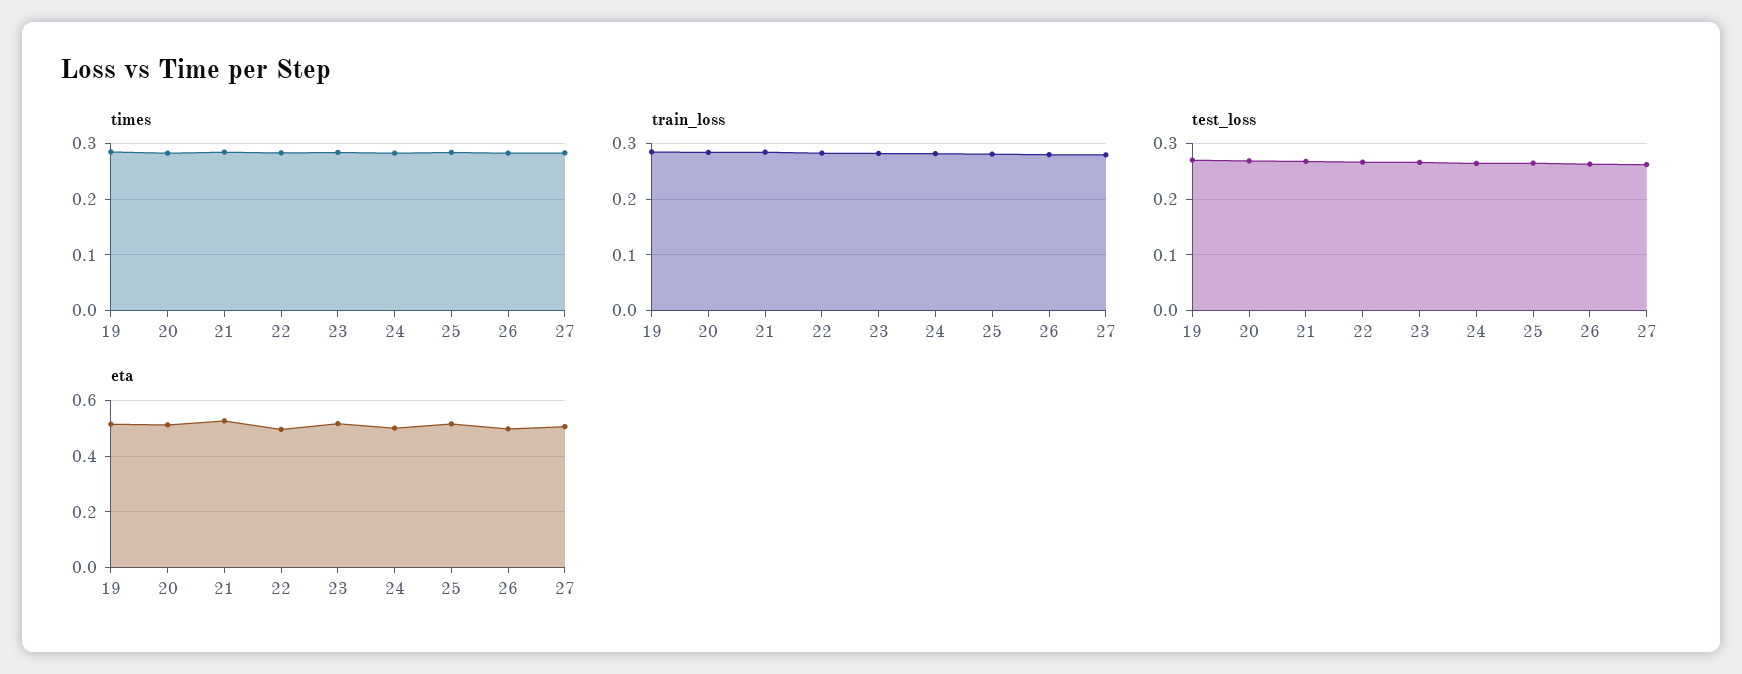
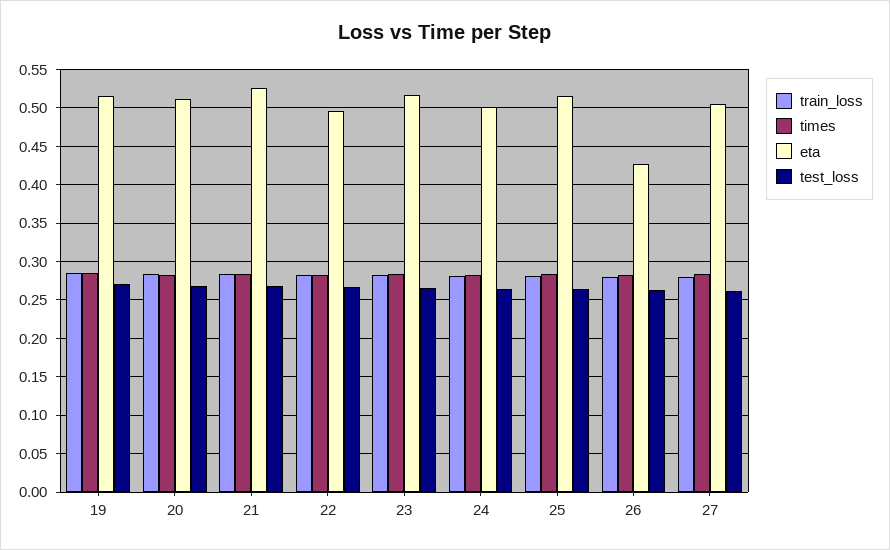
eta, 26: 0.5 -> 0.43

